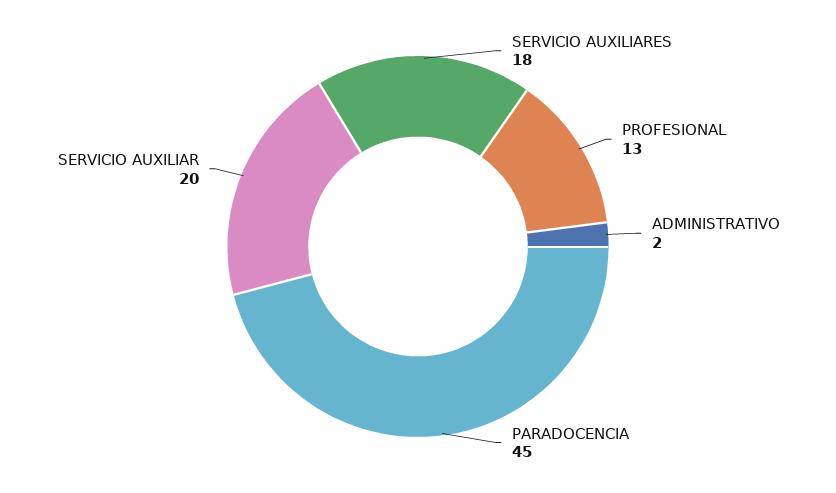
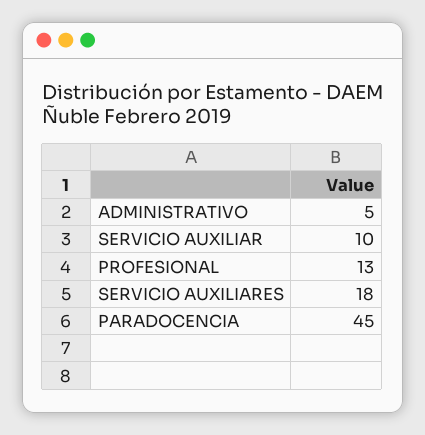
ADMINISTRATIVO: 2 -> 5
SERVICIO AUXILIAR: 20 -> 10

